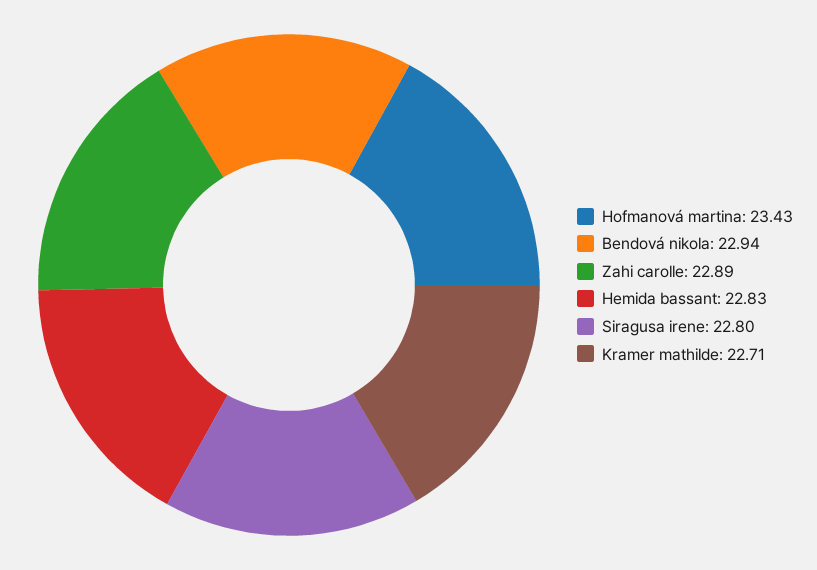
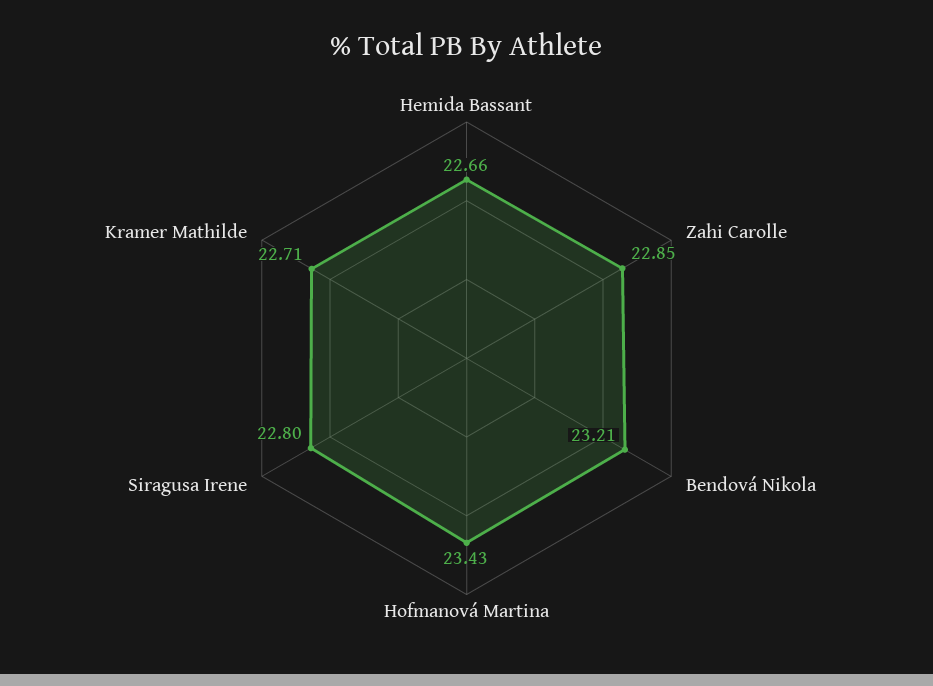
Bendová nikola: 22.94 -> 23.21
Zahi carolle: 22.89 -> 22.85
Hemida bassant: 22.83 -> 22.66

